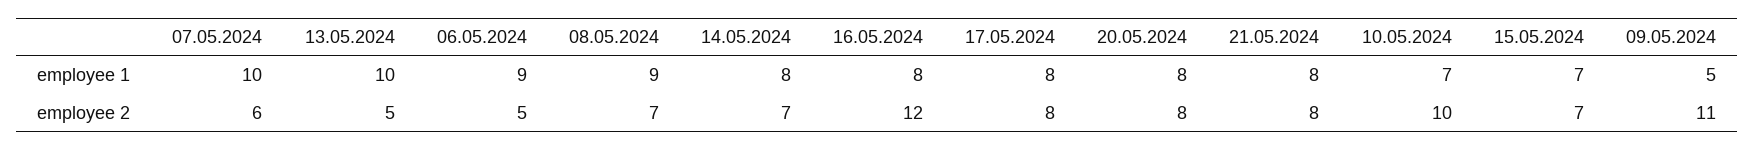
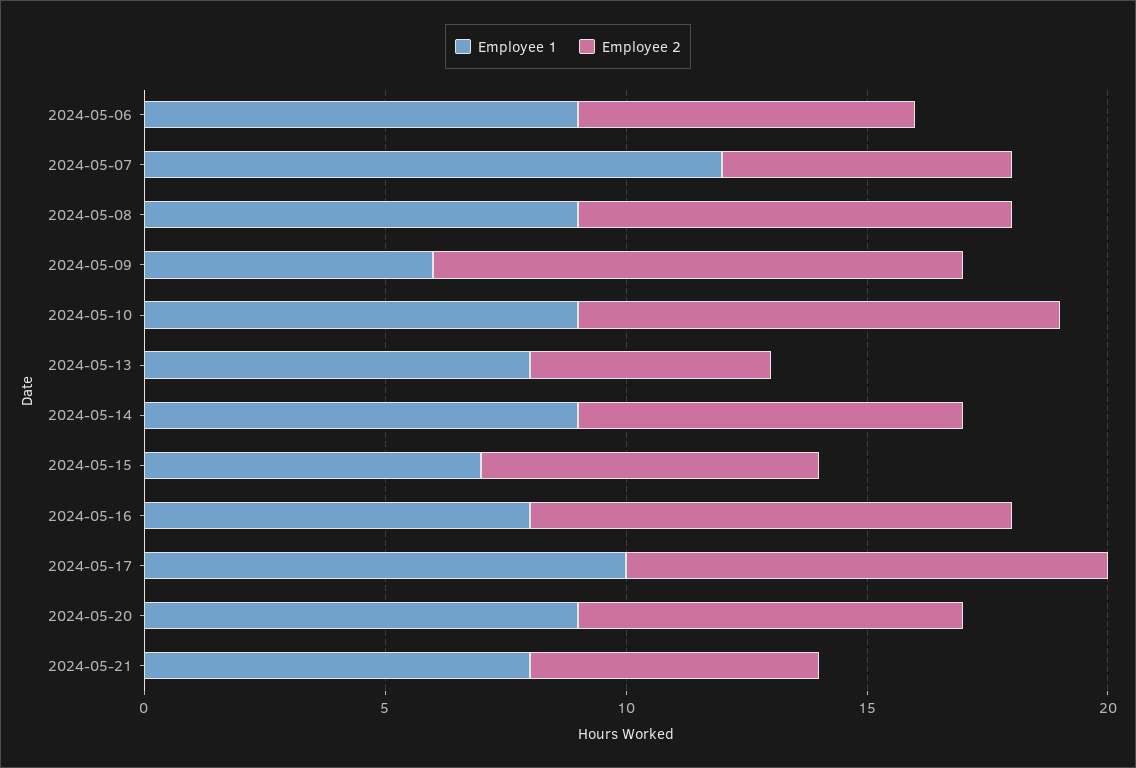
employee 1, 07.05.2024: 10 -> 12
employee 1, 13.05.2024: 10 -> 8
employee 1, 14.05.2024: 8 -> 9
employee 1, 17.05.2024: 8 -> 10
employee 1, 20.05.2024: 8 -> 9
employee 1, 10.05.2024: 7 -> 9
employee 1, 09.05.2024: 5 -> 6
employee 2, 06.05.2024: 5 -> 7
employee 2, 08.05.2024: 7 -> 9
employee 2, 14.05.2024: 7 -> 8
employee 2, 16.05.2024: 12 -> 10
employee 2, 17.05.2024: 8 -> 10
employee 2, 21.05.2024: 8 -> 6

